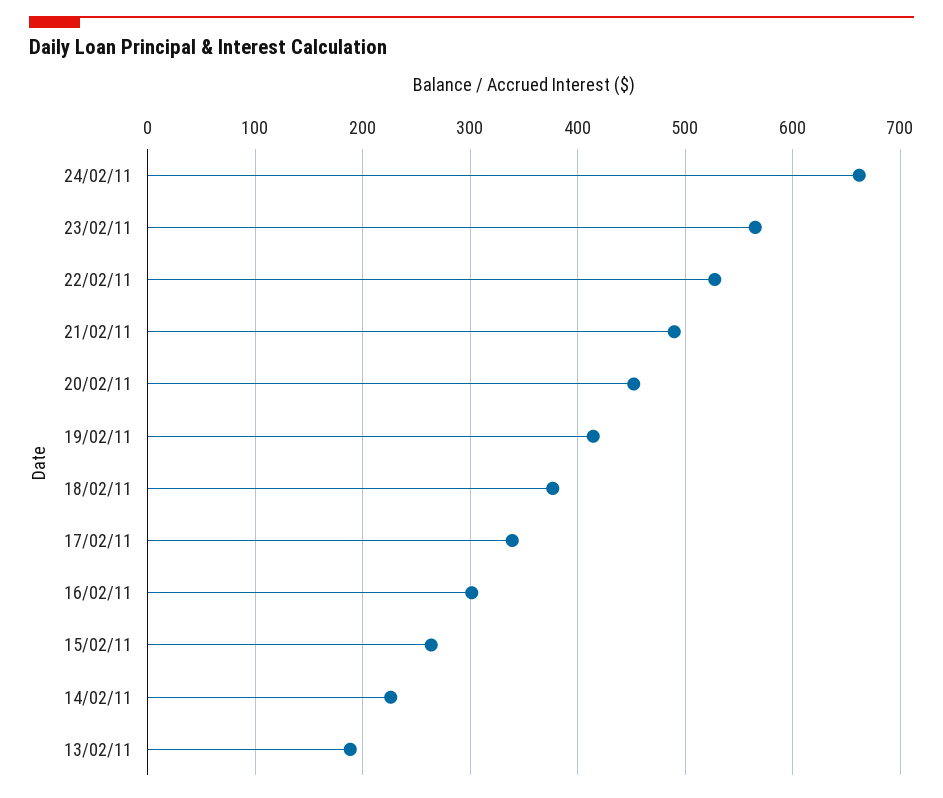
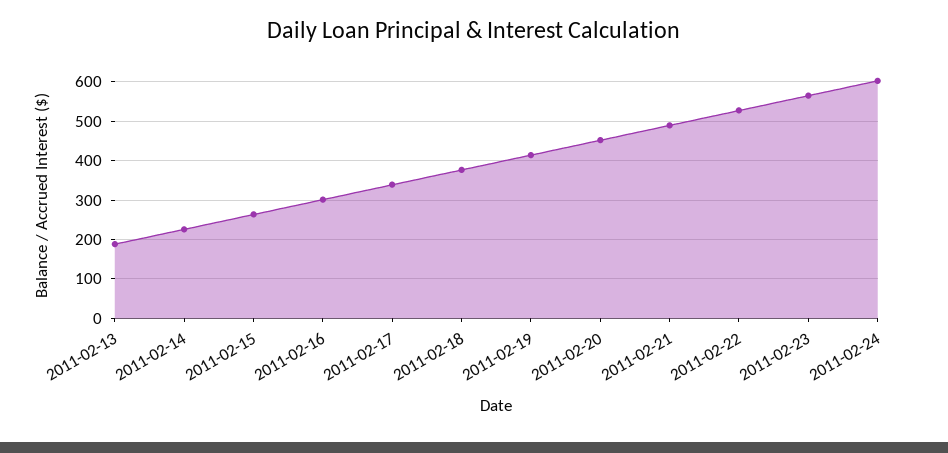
24/02/11: 660 -> 600

